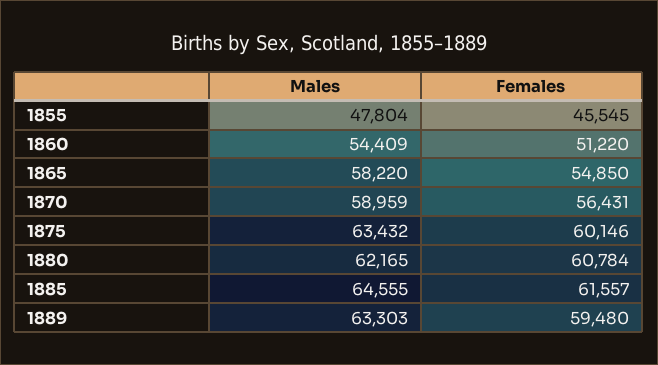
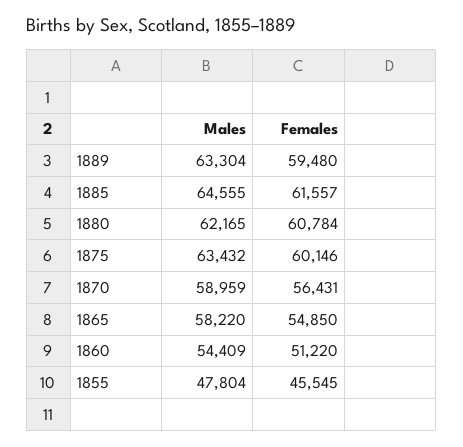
Males, 1889: 63303 -> 63304

